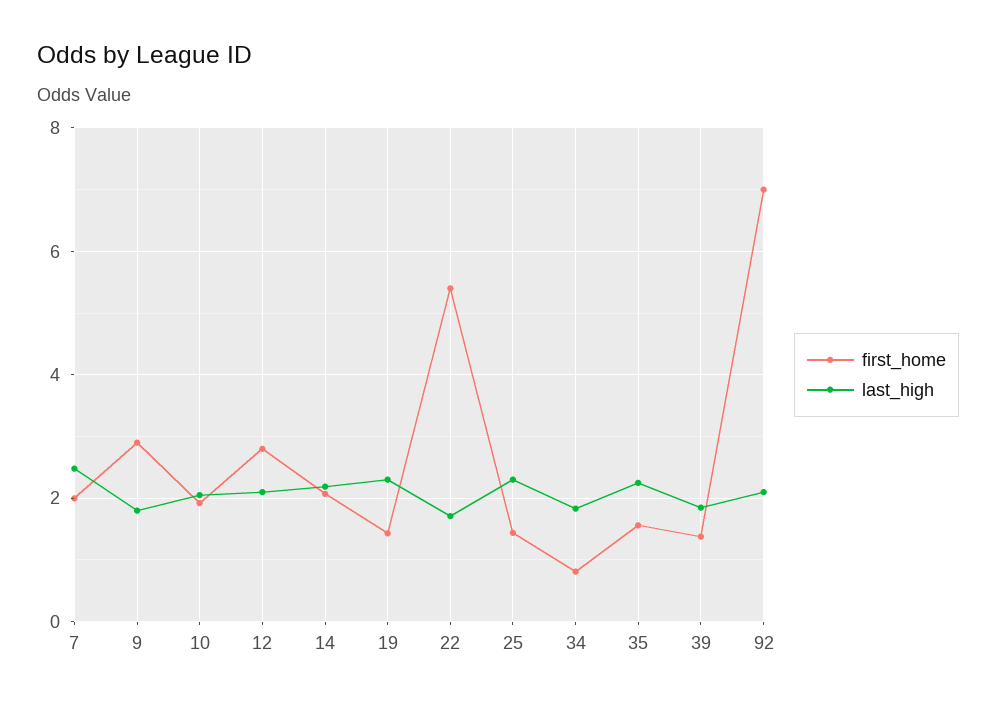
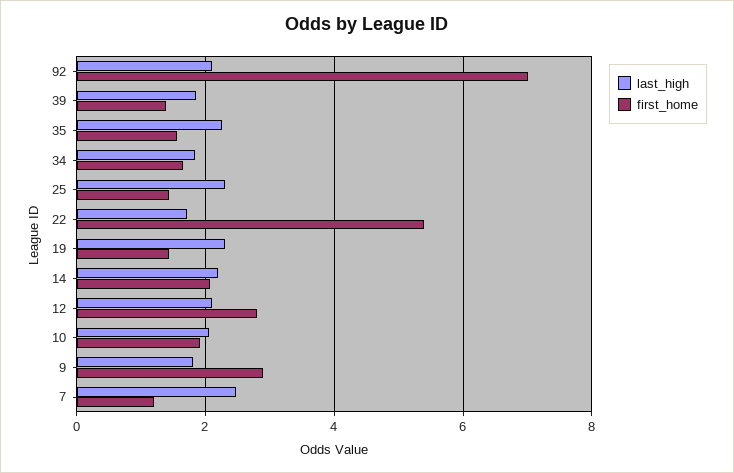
first_home, 7: 2 -> 1.2
first_home, 34: 0.8 -> 1.6

